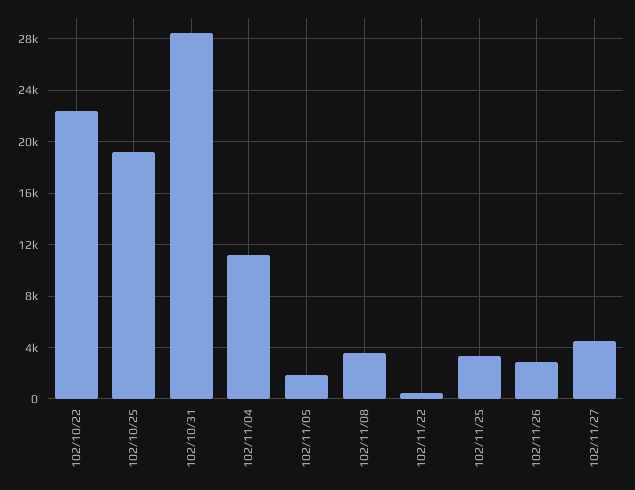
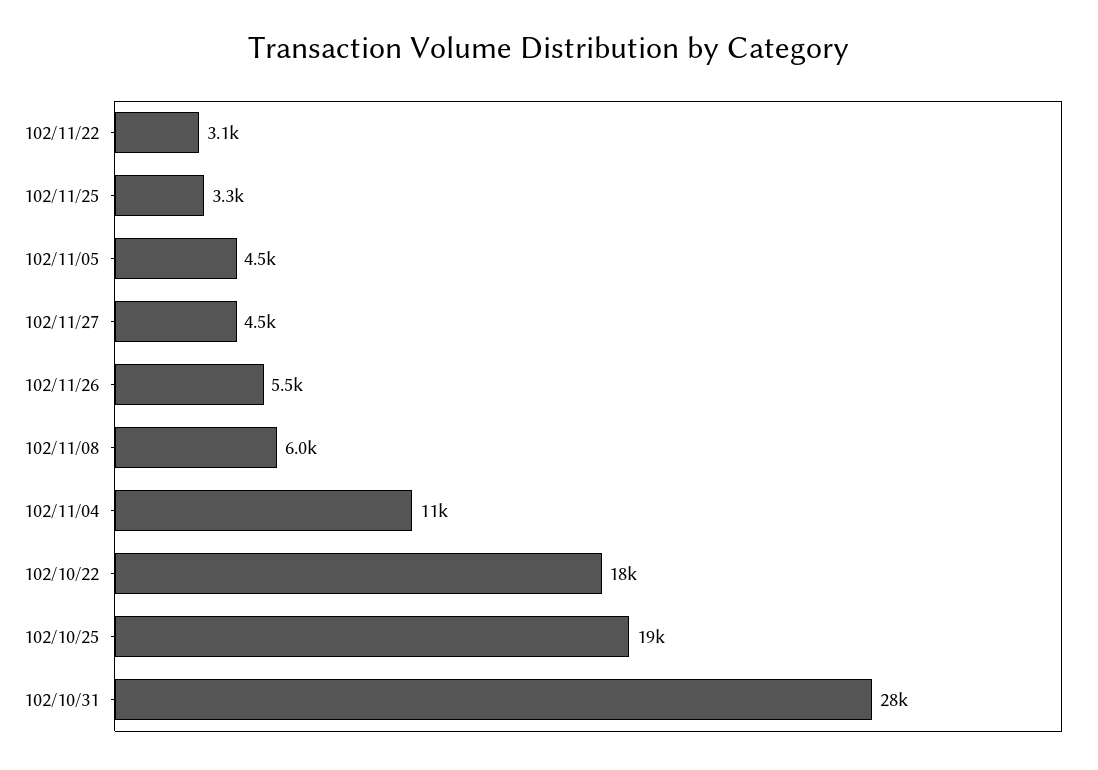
102/10/22: 22500 -> 18000
102/11/05: 2000 -> 4500
102/11/08: 3500 -> 6000
102/11/22: 500 -> 3100
102/11/26: 3000 -> 5500

